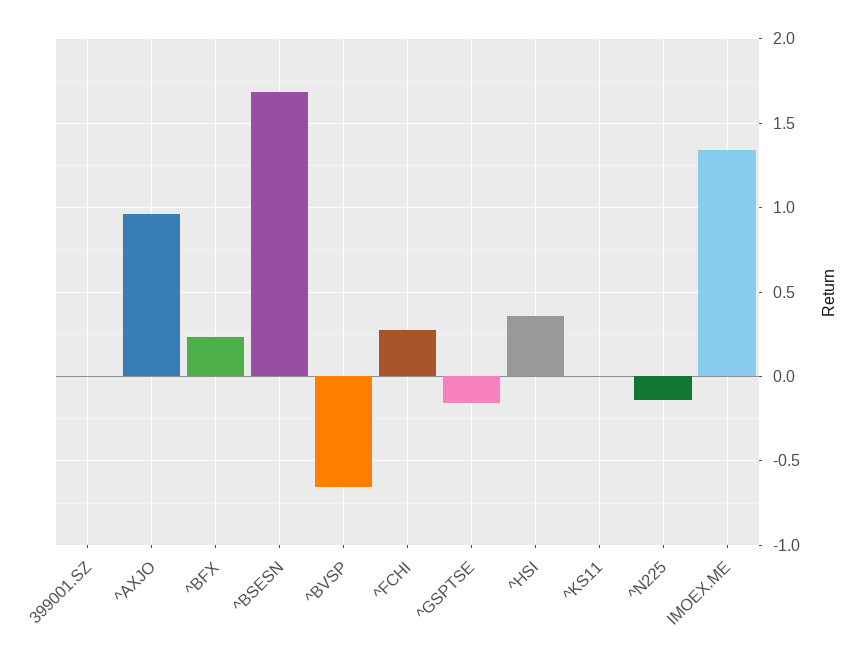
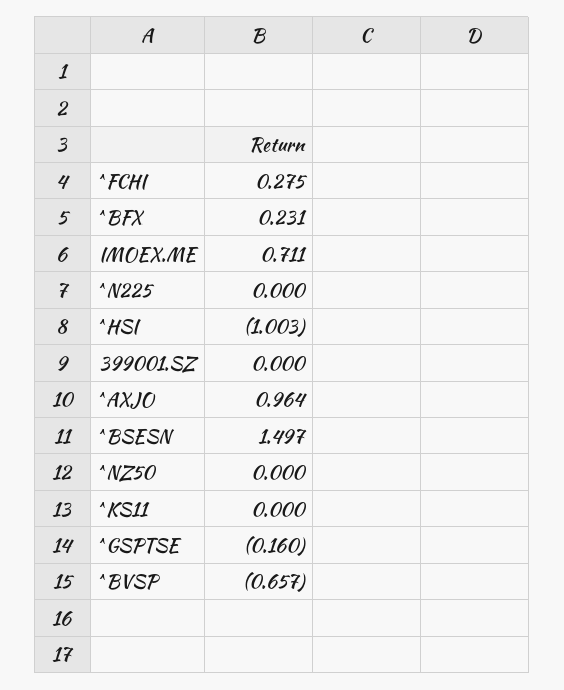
^BSESN: 1.7 -> 1.497
^HSI: 0.35 -> -1.003
^N225: -0.15 -> 0
IMOEX.ME: 1.35 -> 0.711
^NZ50: none -> 0

